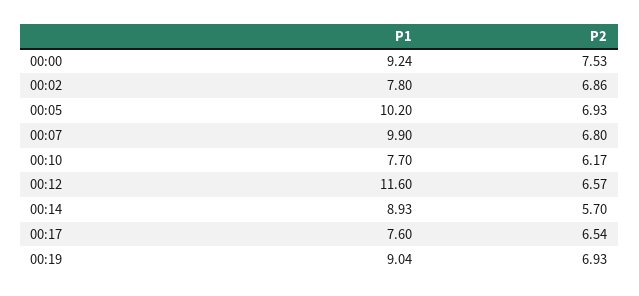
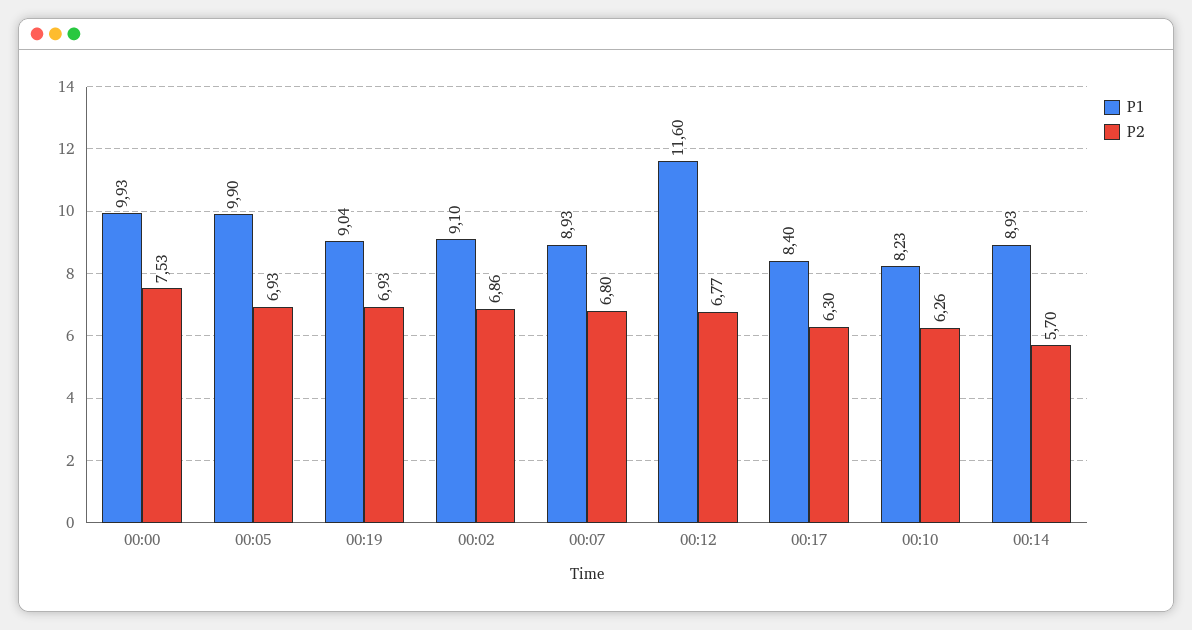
P1, 00:00: 9.24 -> 9.93
P1, 00:02: 7.8 -> 9.1
P1, 00:05: 10.2 -> 9.9
P1, 00:07: 9.9 -> 8.93
P1, 00:10: 7.7 -> 8.23
P2, 00:10: 6.17 -> 6.26
P2, 00:12: 6.57 -> 6.77
P1, 00:17: 7.6 -> 8.4
P2, 00:17: 6.54 -> 6.3

